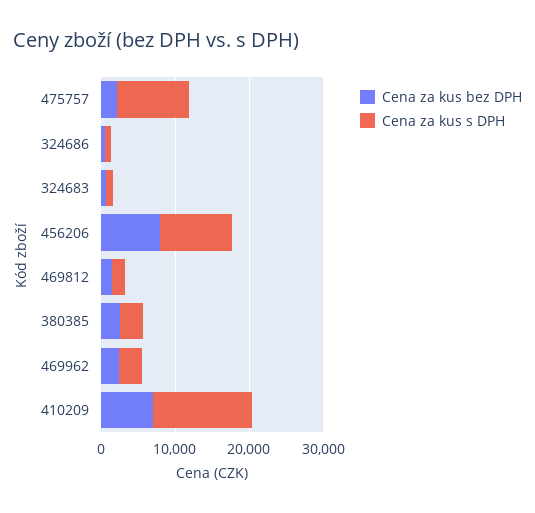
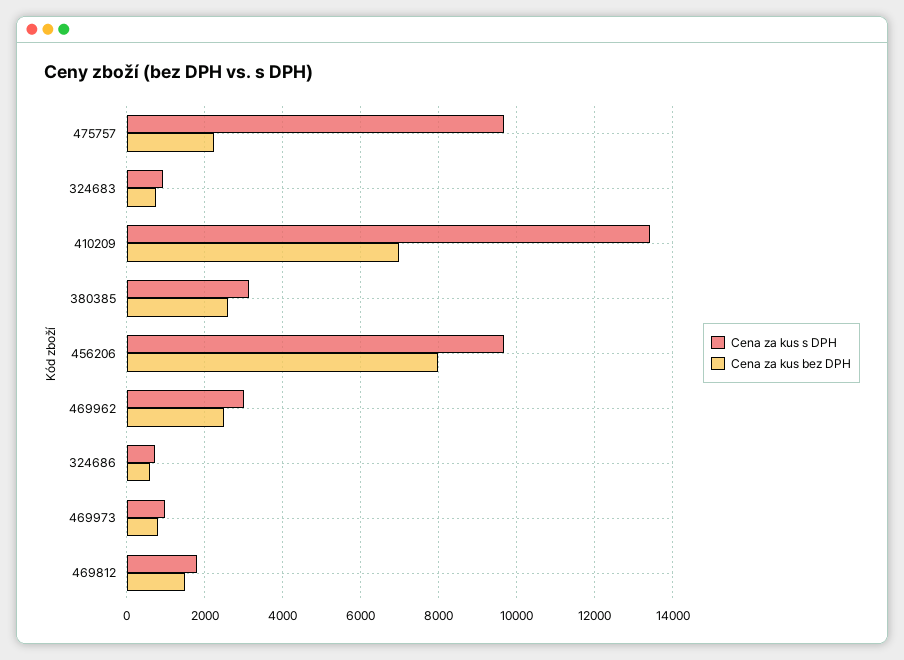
Cena za kus s DPH, 469973: none -> 1000
Cena za kus bez DPH, 469973: none -> 800

